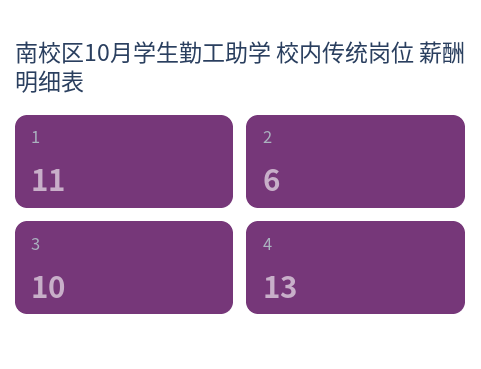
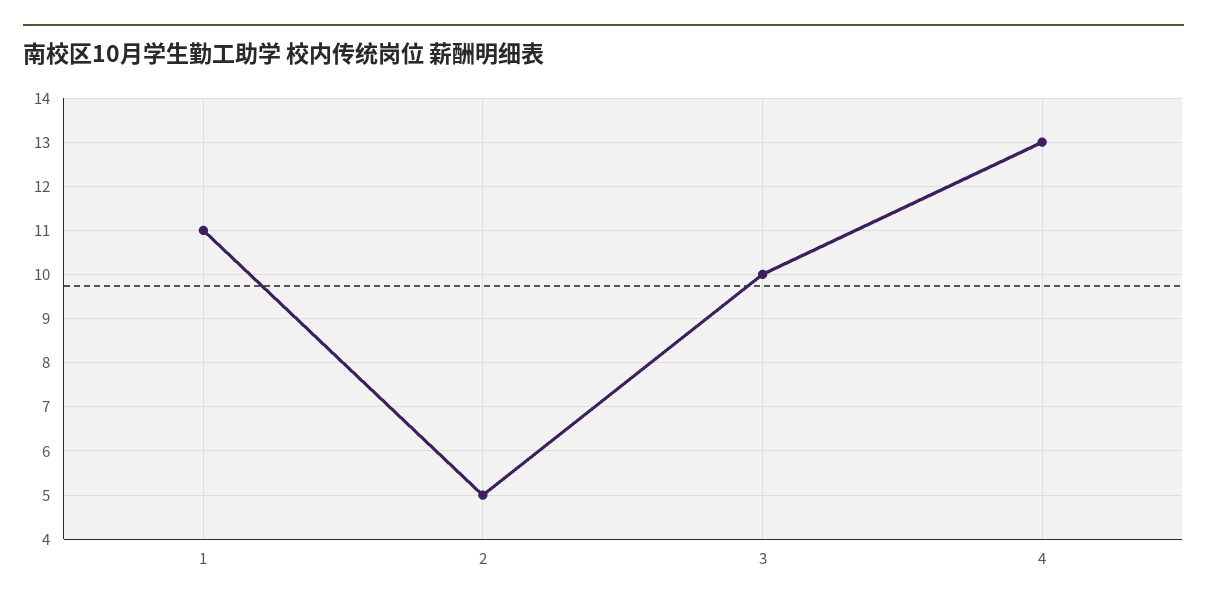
2: 6 -> 5

